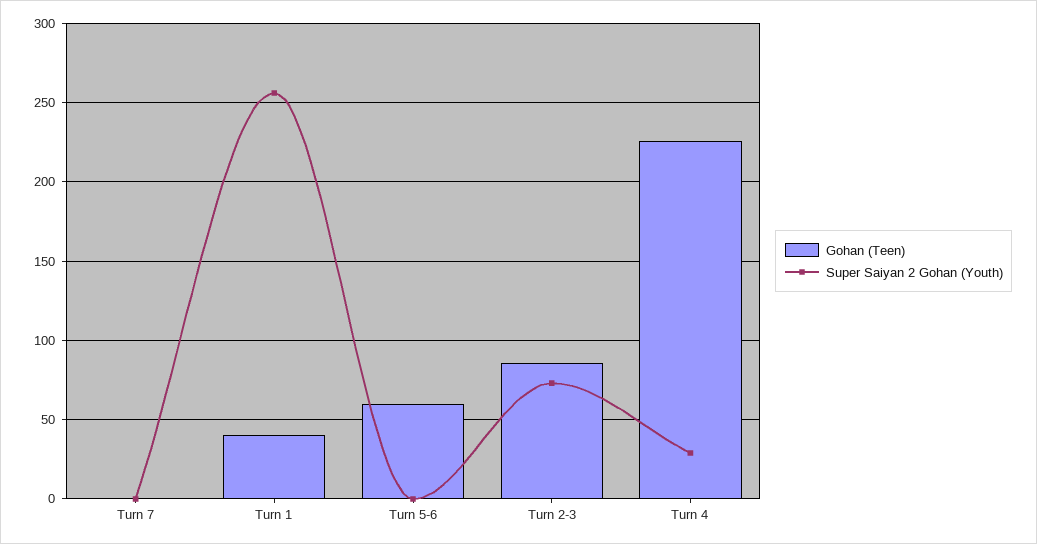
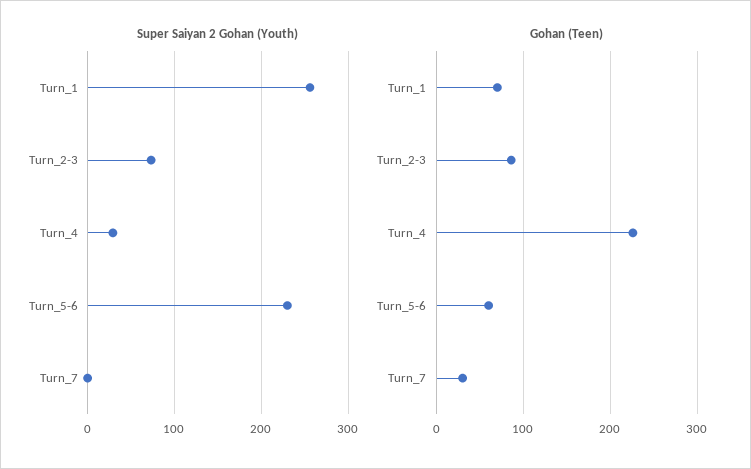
Gohan (Teen), Turn 7: 0 -> 30
Gohan (Teen), Turn 1: 40 -> 70
Super Saiyan 2 Gohan (Youth), Turn 5-6: 0 -> 230

